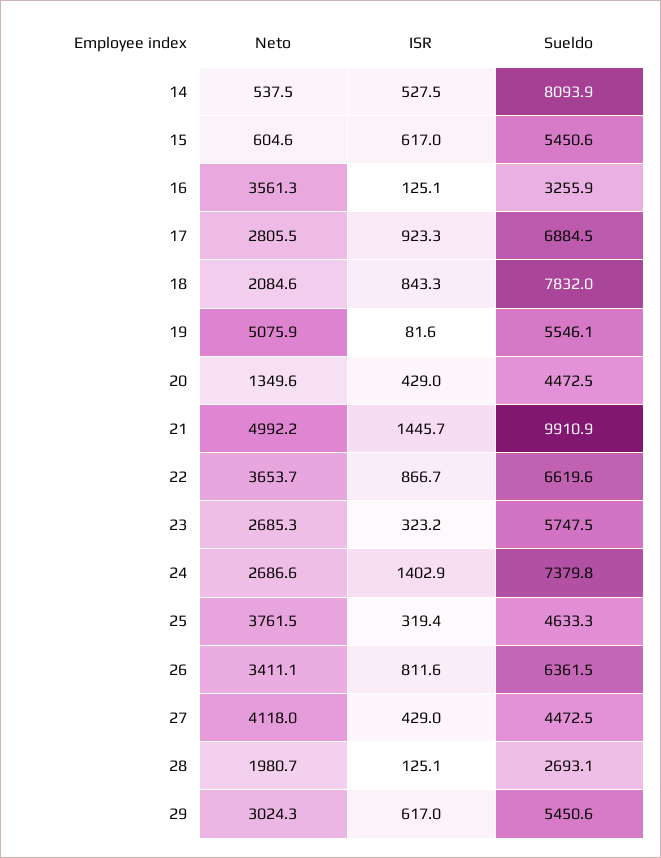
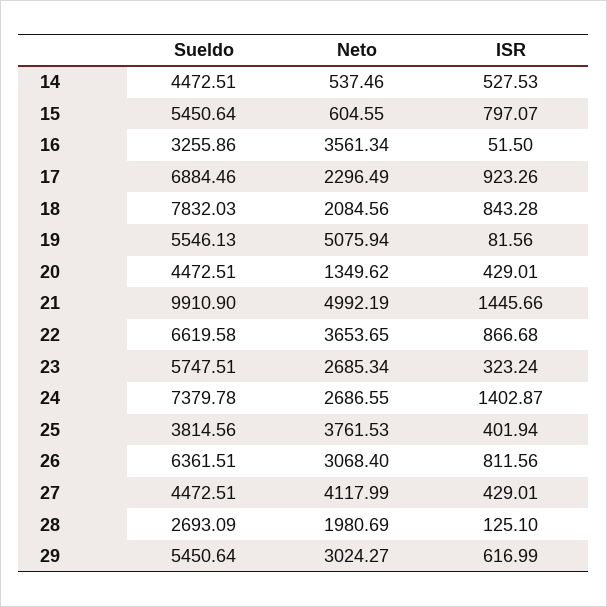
Sueldo, 14: 8093.9 -> 4472.51
ISR, 15: 617 -> 797.07
ISR, 16: 125.1 -> 51.5
Neto, 17: 2805.5 -> 2296.49
ISR, 25: 319.4 -> 401.94
Sueldo, 25: 4633.3 -> 3814.56
Neto, 26: 3411.1 -> 3068.4

